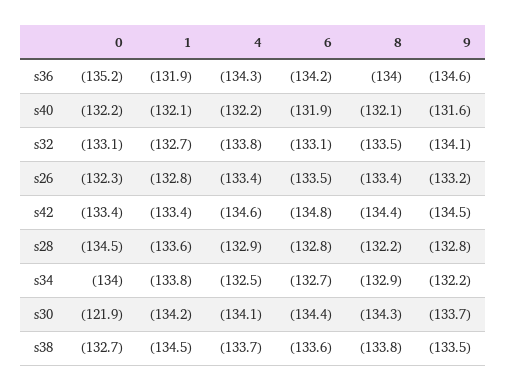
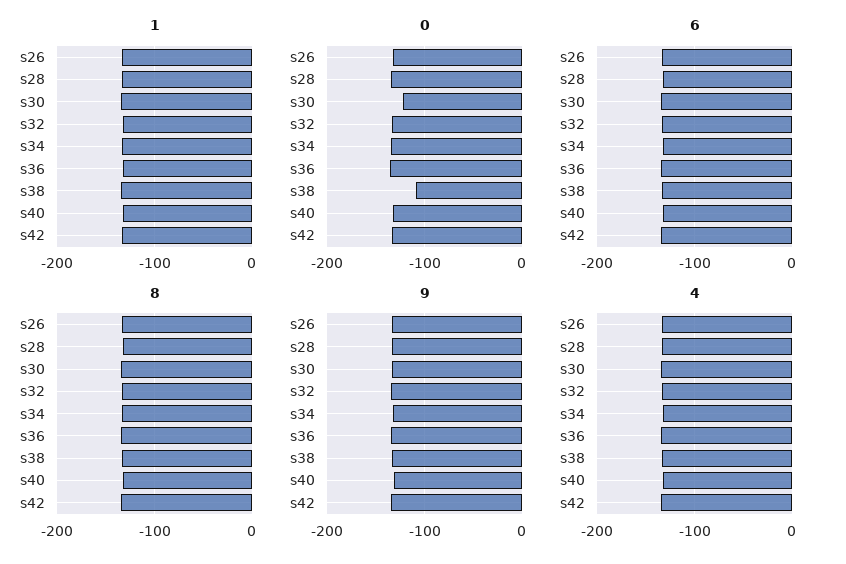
0, s38: -132.7 -> -110

